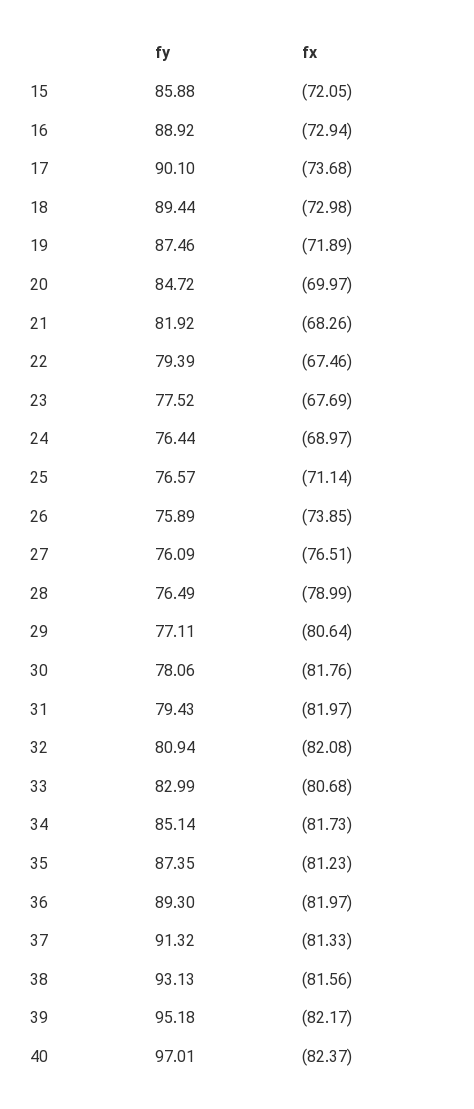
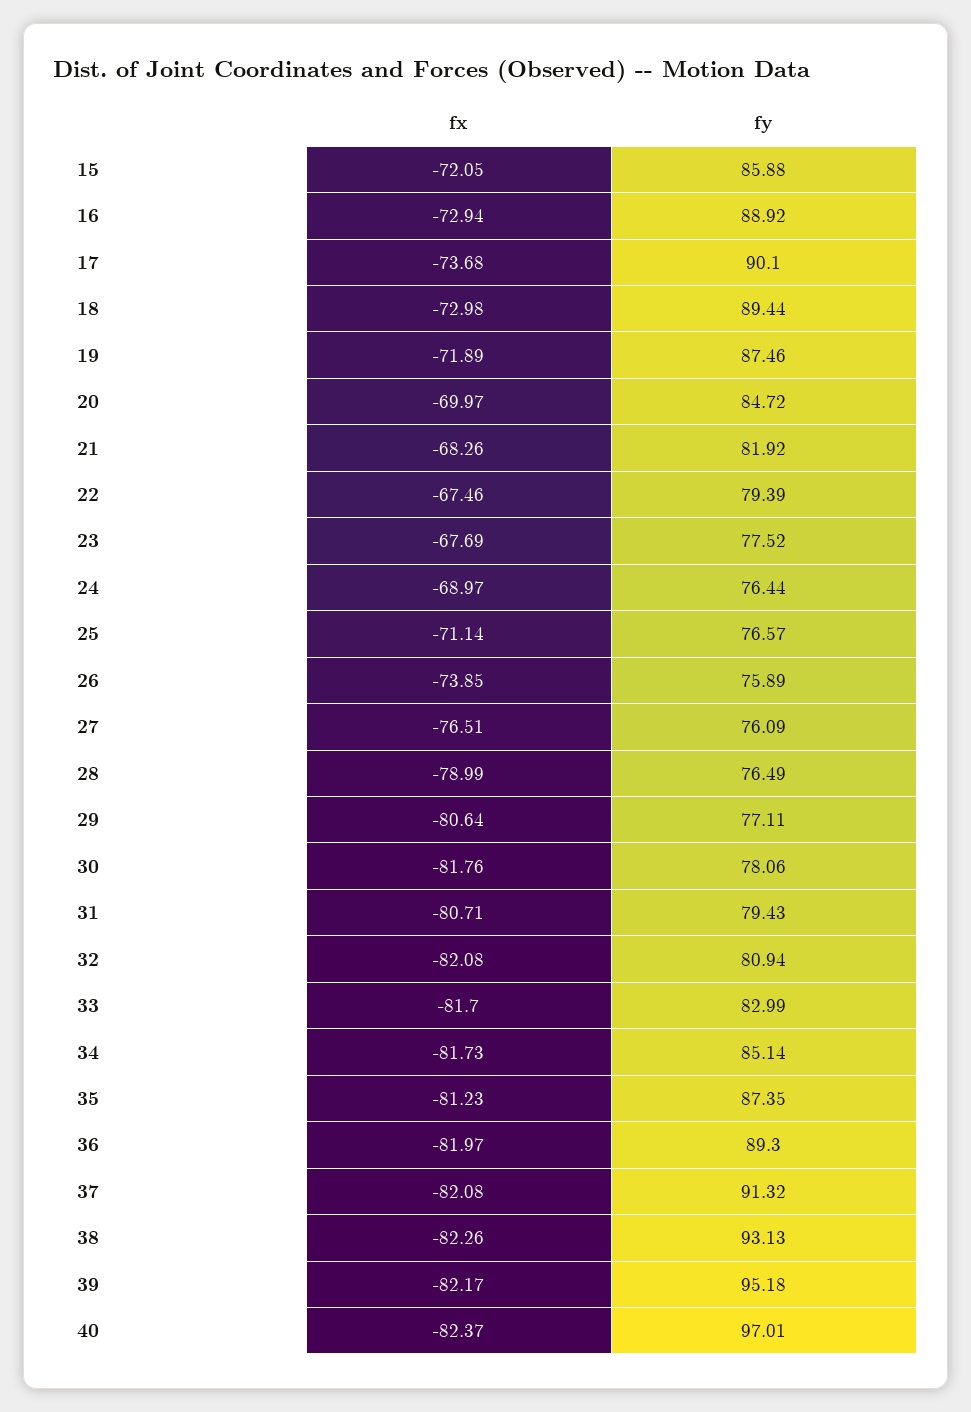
fx, 31: -81.97 -> -80.71
fx, 33: -80.68 -> -81.7
fx, 37: -81.33 -> -82.08
fx, 38: -81.56 -> -82.26

